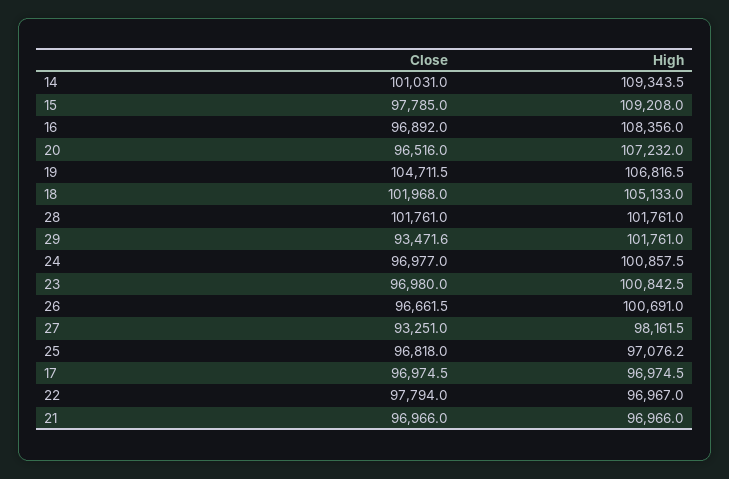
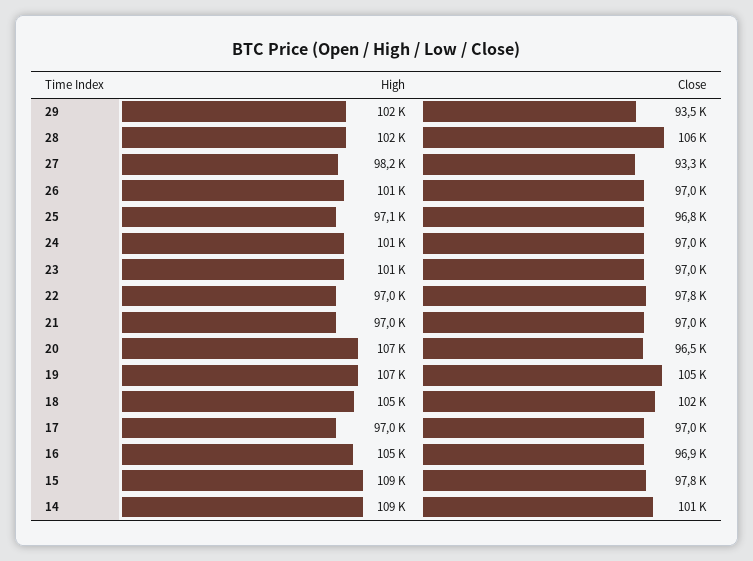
High, 16: 108356 -> 105000
Close, 28: 101761 -> 106000
Close, 26: 96661.5 -> 97000

